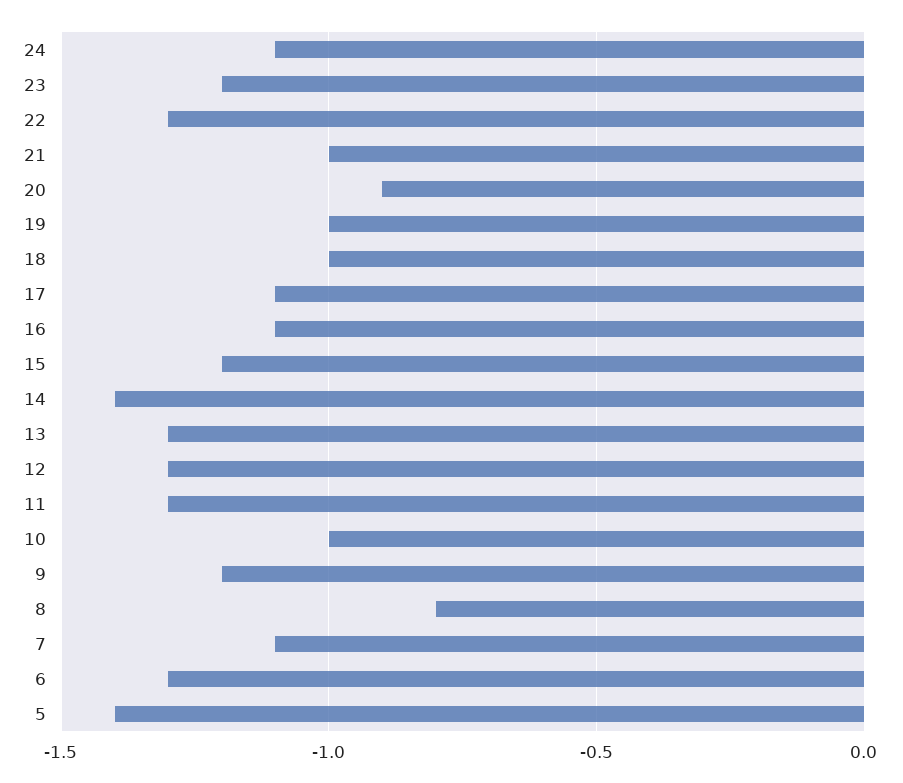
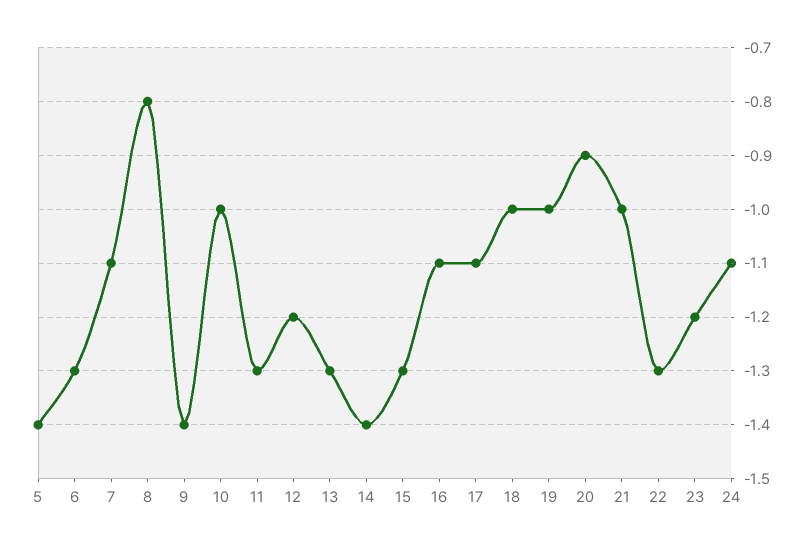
15: -1.2 -> -1.3
12: -1.3 -> -1.2
9: -1.2 -> -1.4

